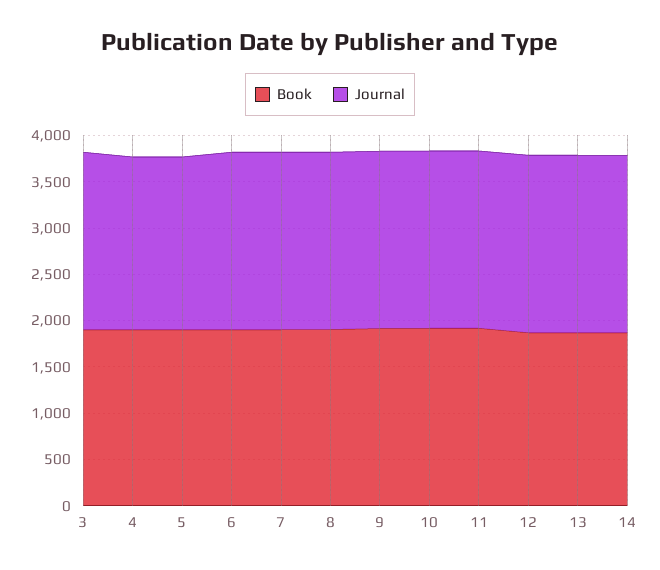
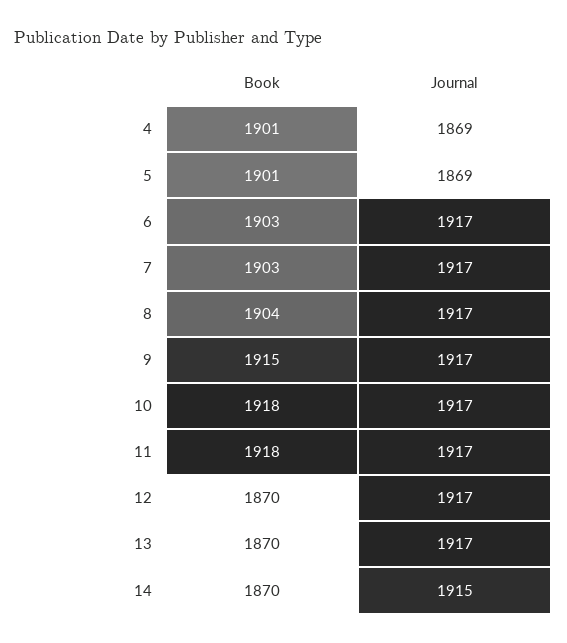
Book, 3: 1900 -> none
Journal, 3: 1900 -> none

